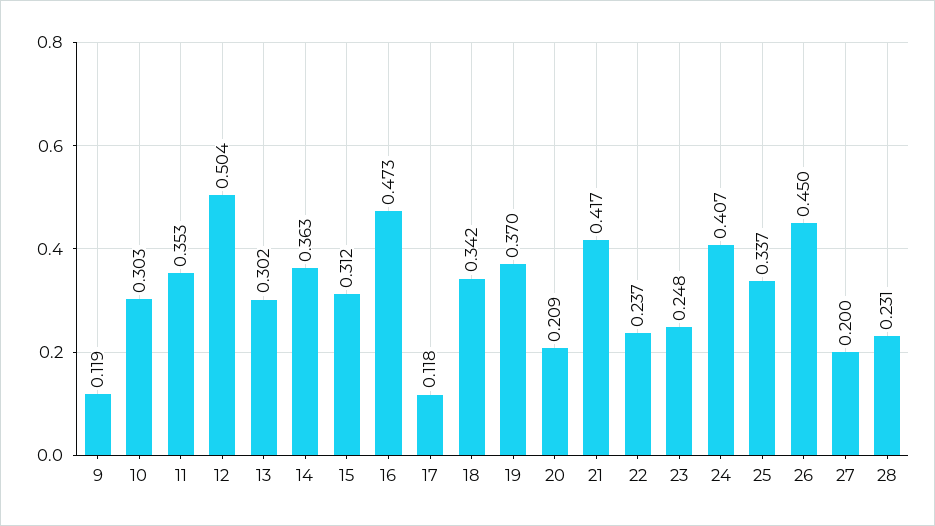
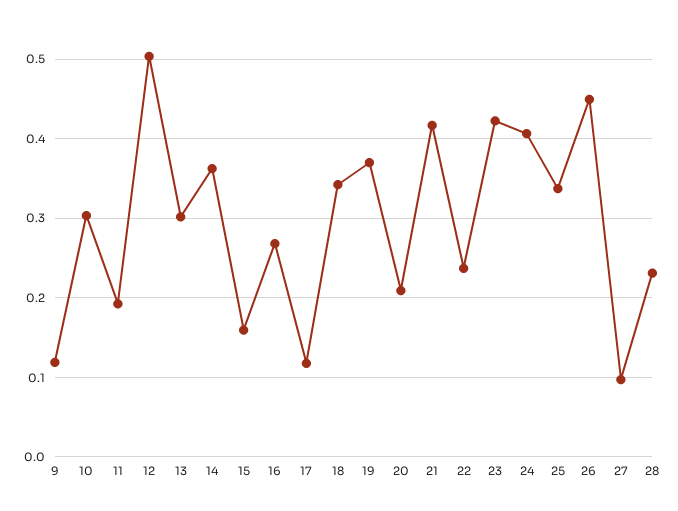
11: 0.353 -> 0.19
15: 0.312 -> 0.16
16: 0.473 -> 0.27
23: 0.248 -> 0.42
27: 0.2 -> 0.1

